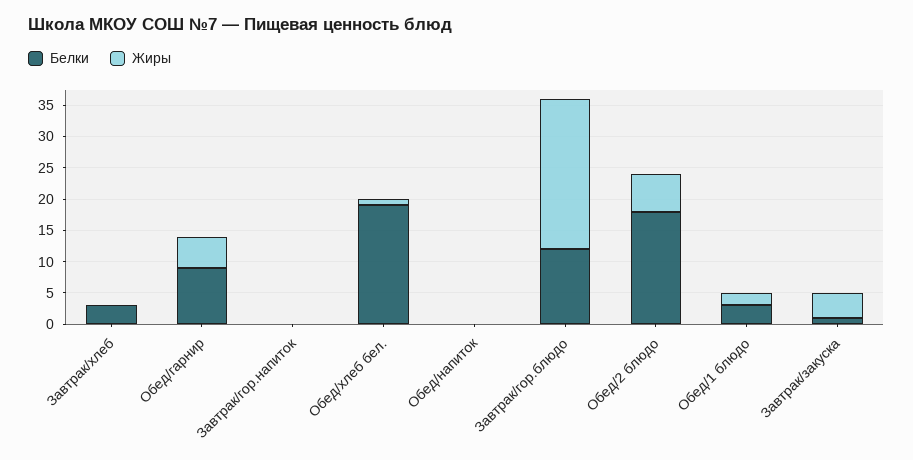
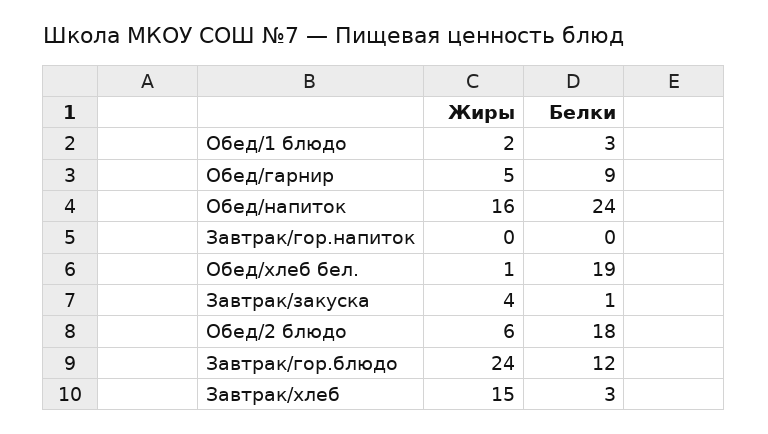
Жиры, Завтрак/хлеб: 0 -> 15
Белки, Обед/напиток: 0 -> 24
Жиры, Обед/напиток: 0 -> 16

